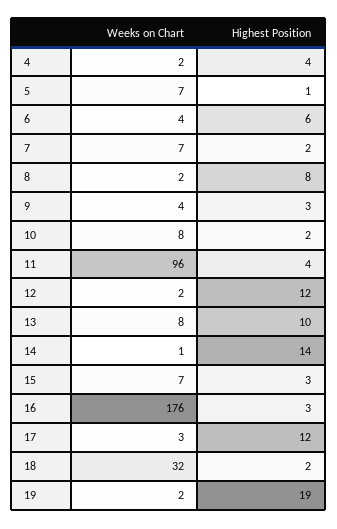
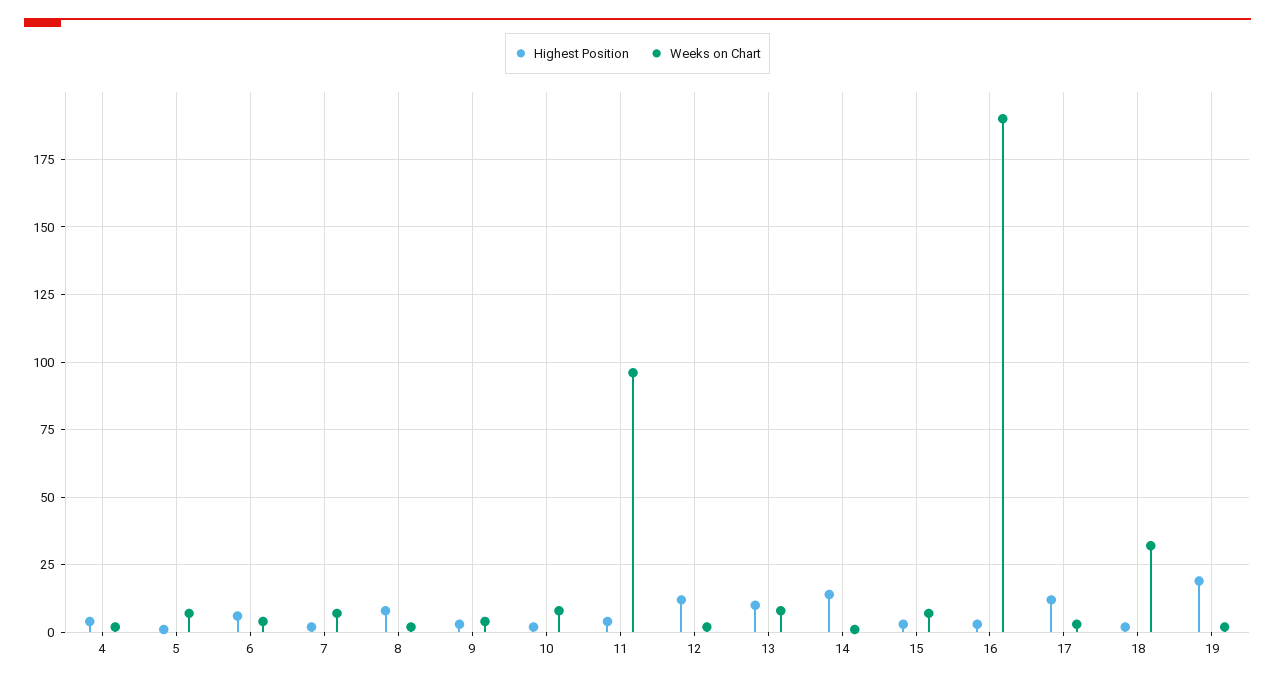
Weeks on Chart, 16: 176 -> 190

